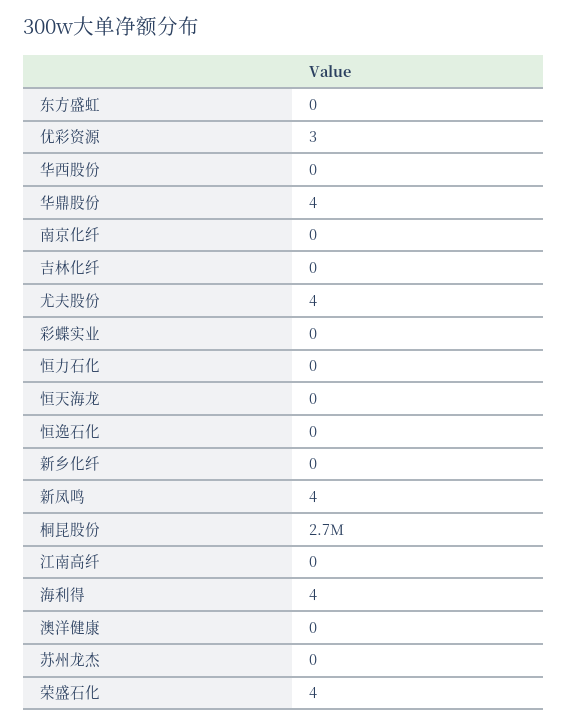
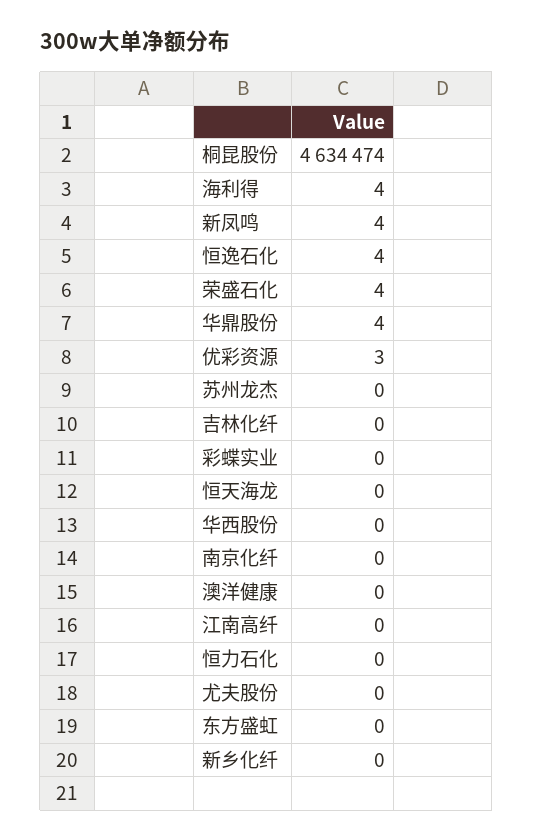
尤夫股份: 4 -> 0
恒逸石化: 0 -> 4
桐昆股份: 2700000 -> 4634474

